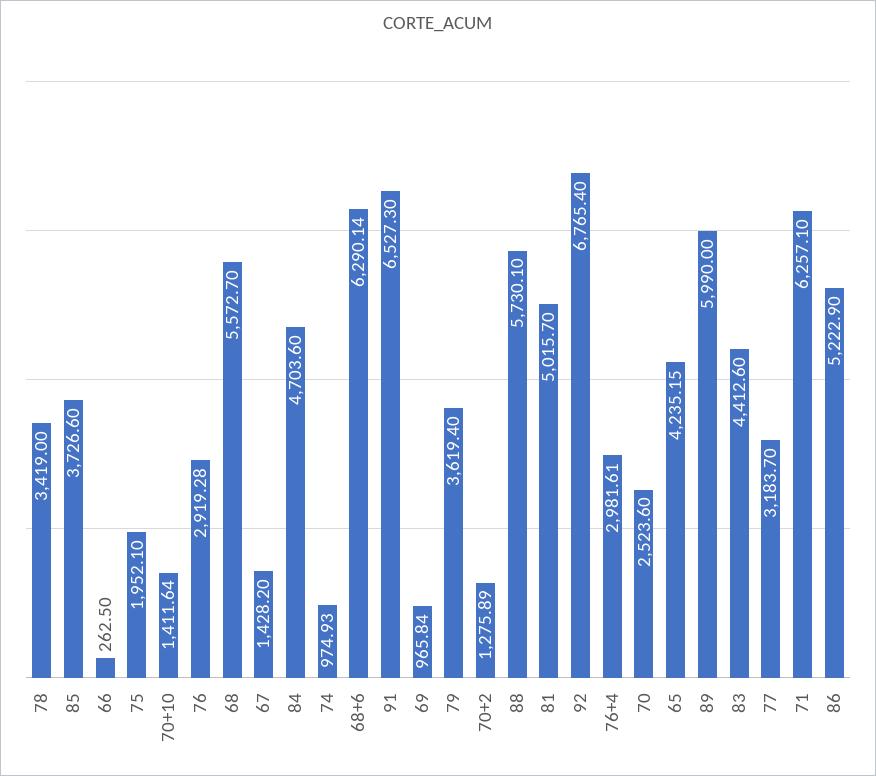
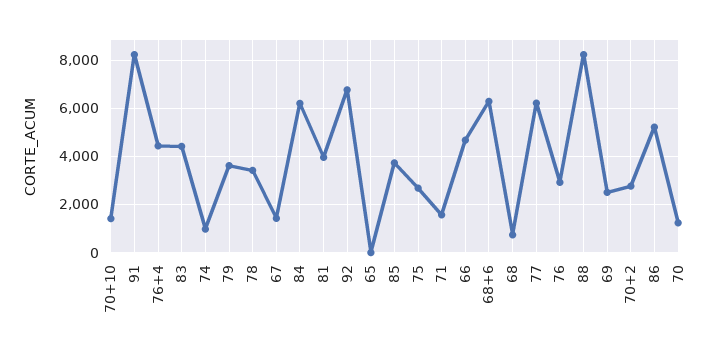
66: 262.5 -> 4750
75: 1952.1 -> 2750
68: 5572.7 -> 750
84: 4703.6 -> 6250
91: 6527.3 -> 8250
69: 965.84 -> 2500
70+2: 1275.89 -> 2750
88: 5730.1 -> 8250
81: 5015.7 -> 4000
76+4: 2981.61 -> 4500
70: 2523.6 -> 1250
65: 4235.15 -> 0
89: 5990 -> none
77: 3183.7 -> 6250
71: 6257.1 -> 1500

